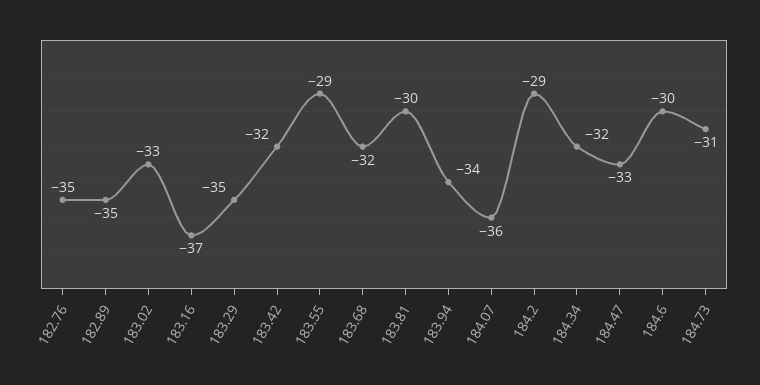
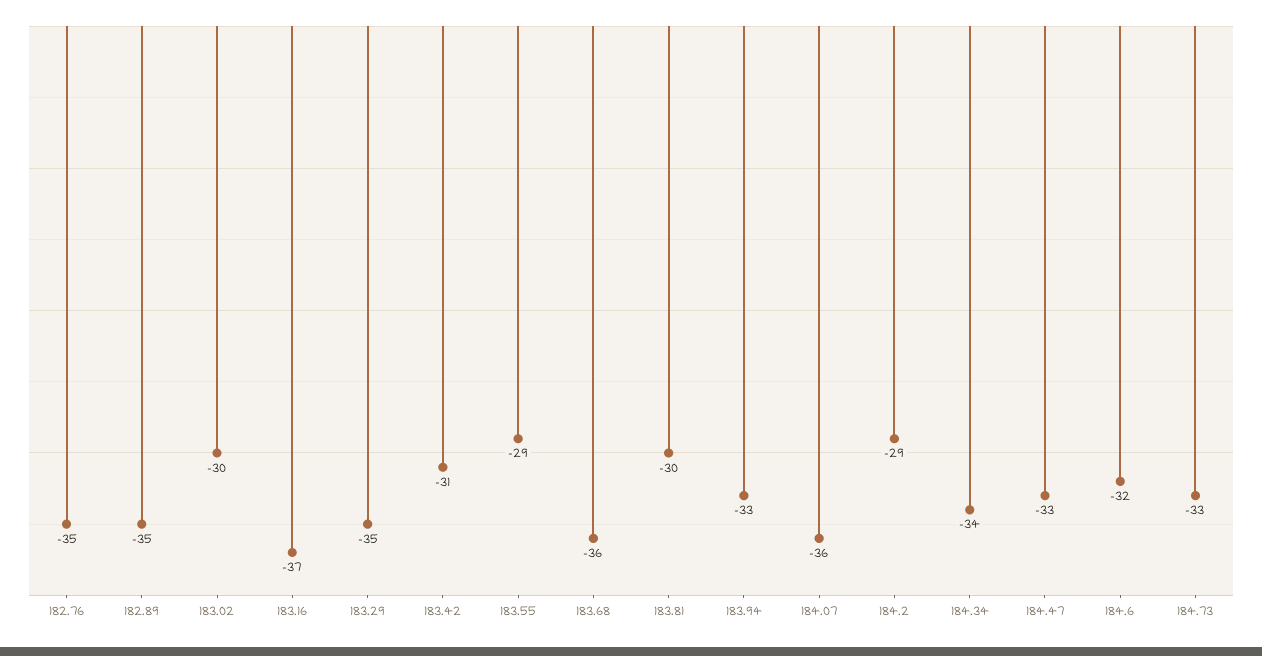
183.02: -33 -> -30
183.42: -32 -> -31
183.68: -32 -> -36
183.94: -34 -> -33
184.34: -32 -> -34
184.6: -30 -> -32
184.73: -31 -> -33

